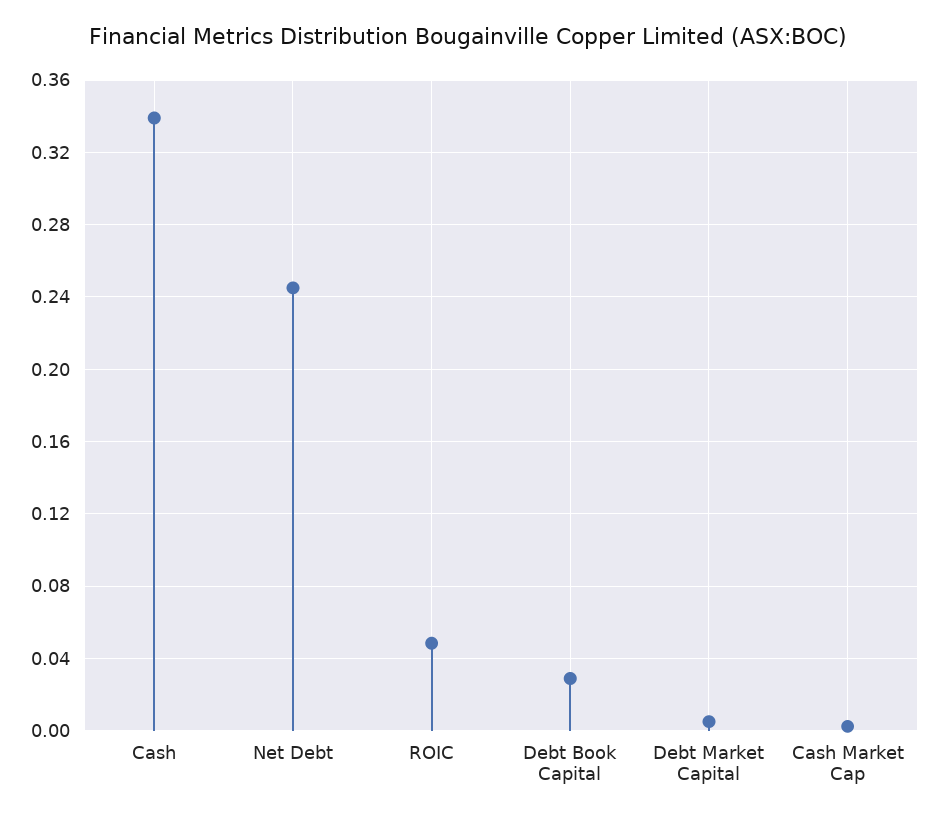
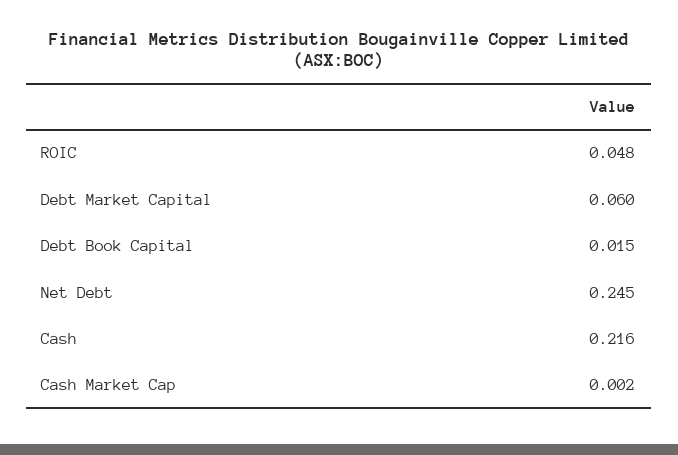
Cash: 0.34 -> 0.216
Debt Book Capital: 0.03 -> 0.015
Debt Market Capital: 0.005 -> 0.06

